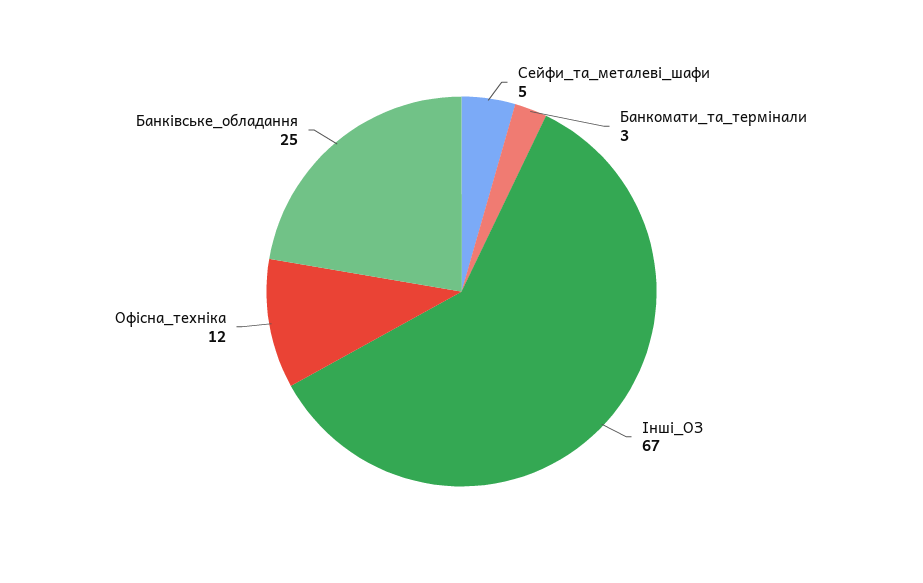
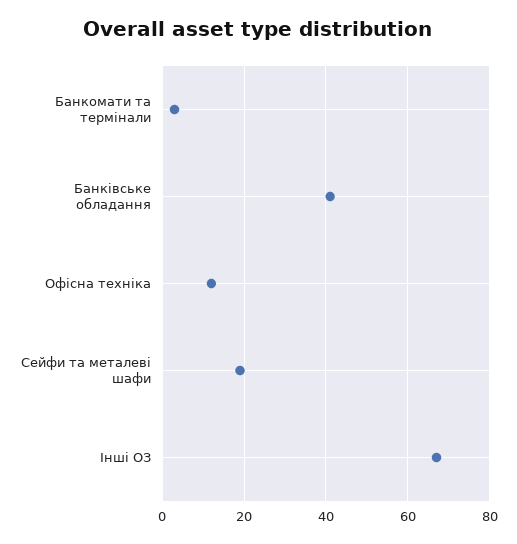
Сейфи_та_металеві_шафи: 5 -> 20
Банківське_обладання: 25 -> 40

